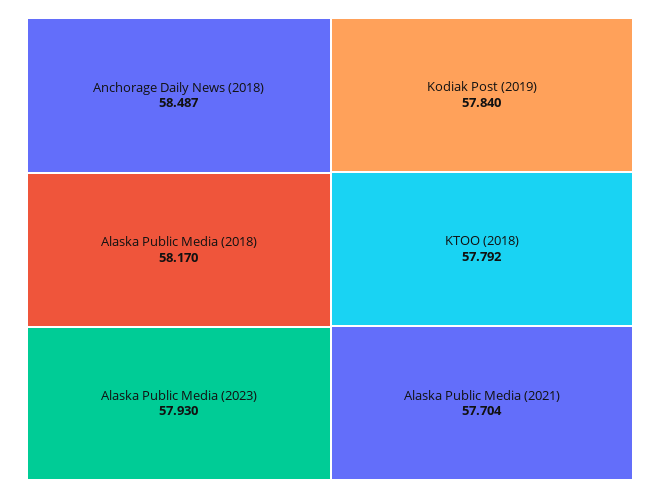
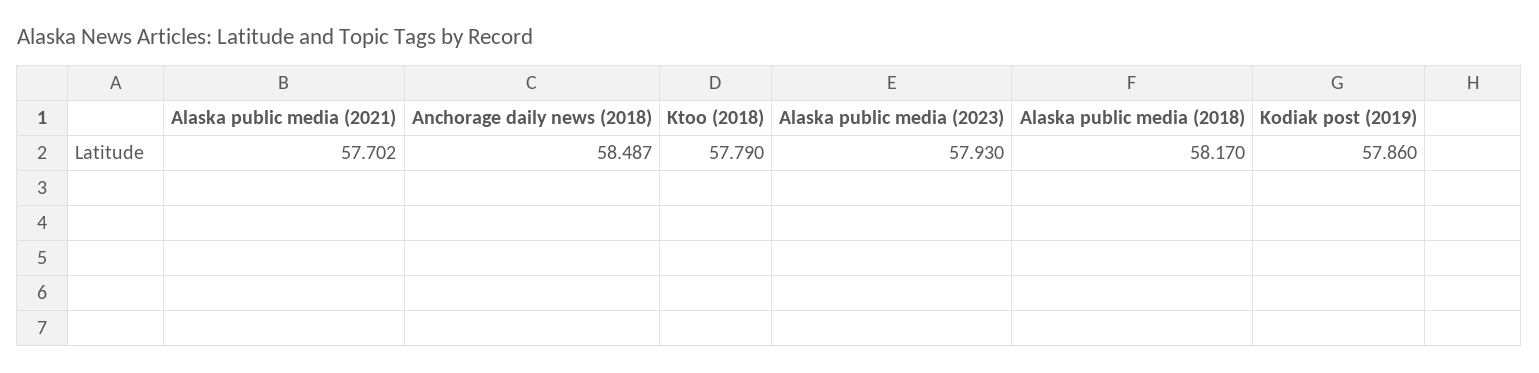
Kodiak Post (2019): 57.84 -> 57.86
KTOO (2018): 57.792 -> 57.79
Alaska Public Media (2021): 57.704 -> 57.702

